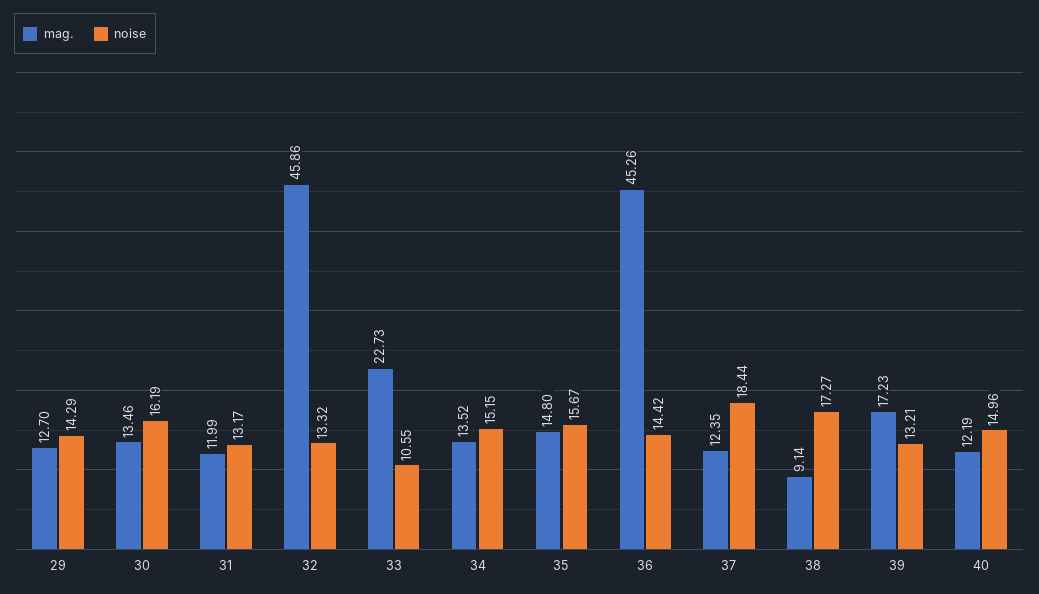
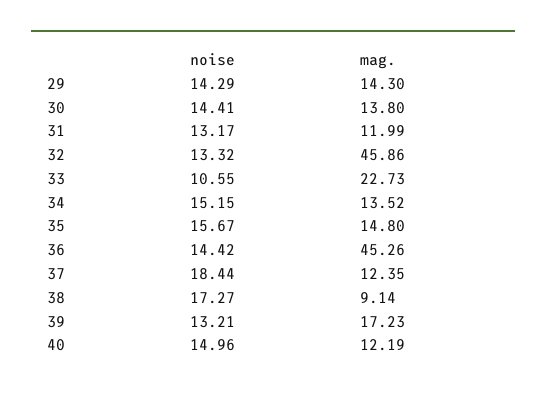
mag., 29: 12.7 -> 14.3
mag., 30: 13.46 -> 13.8
noise, 30: 16.19 -> 14.41

